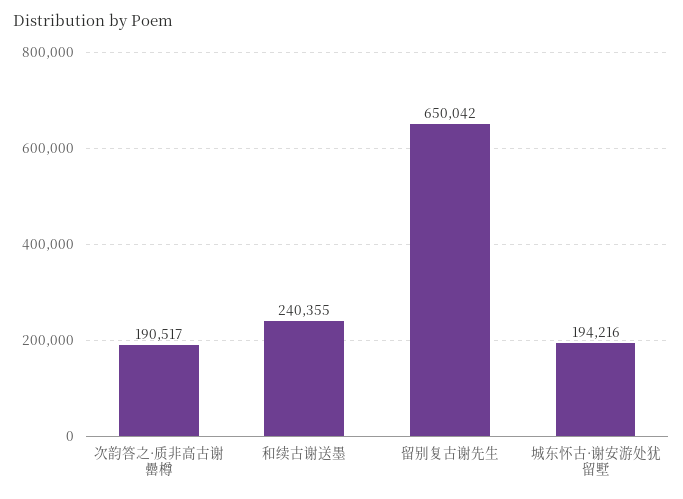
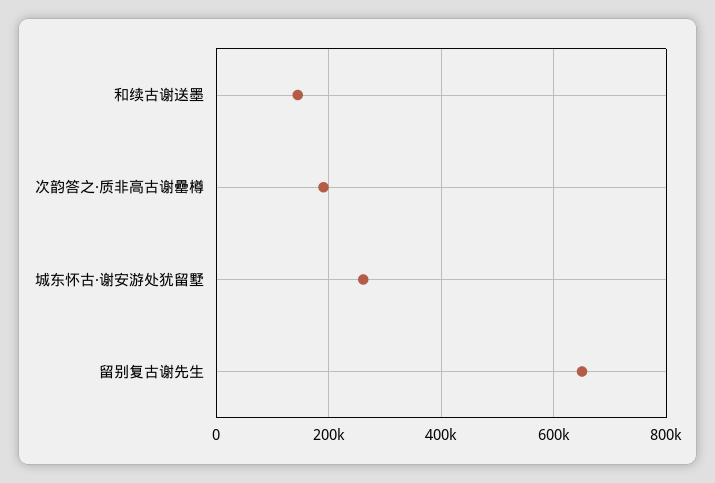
和续古谢送墨: 240355 -> 140000
城东怀古·谢安游处犹留墅: 194216 -> 260000

